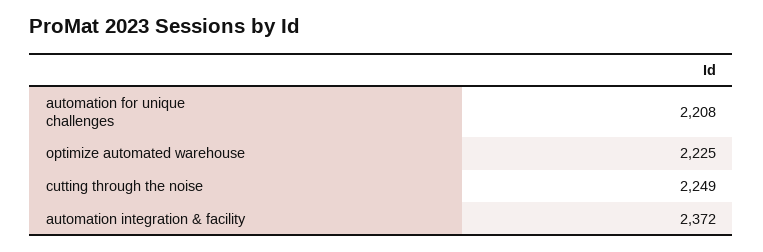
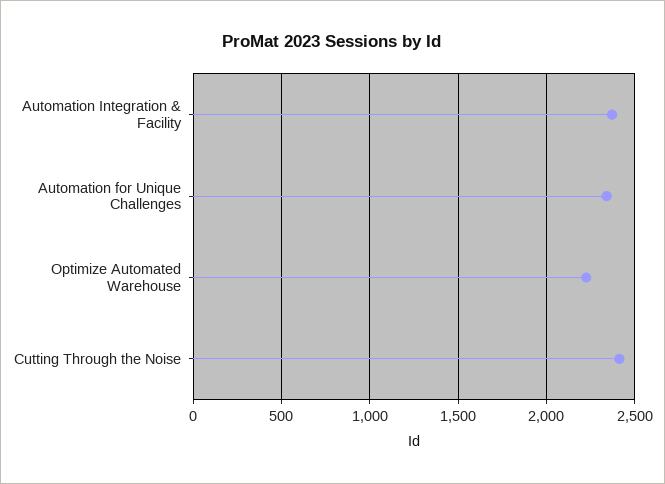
automation for unique challenges: 2208 -> 2350
cutting through the noise: 2249 -> 2400

